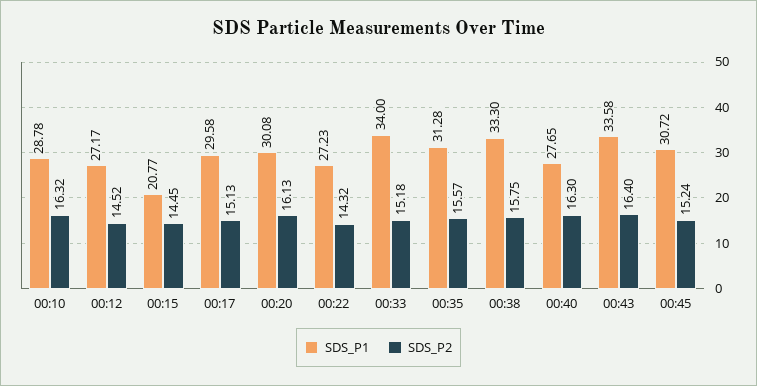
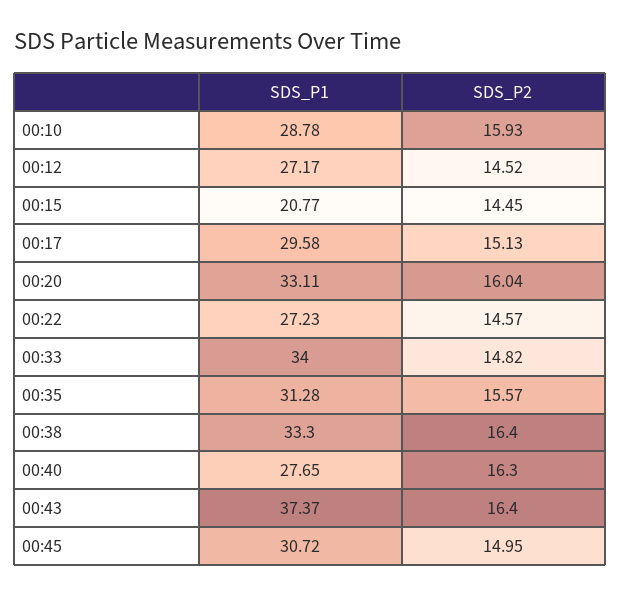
SDS_P2, 00:10: 16.32 -> 15.93
SDS_P1, 00:20: 30.08 -> 33.11
SDS_P2, 00:20: 16.13 -> 16.04
SDS_P2, 00:22: 14.32 -> 14.57
SDS_P2, 00:33: 15.18 -> 14.82
SDS_P2, 00:38: 15.75 -> 16.4
SDS_P1, 00:43: 33.58 -> 37.37
SDS_P2, 00:45: 15.24 -> 14.95

